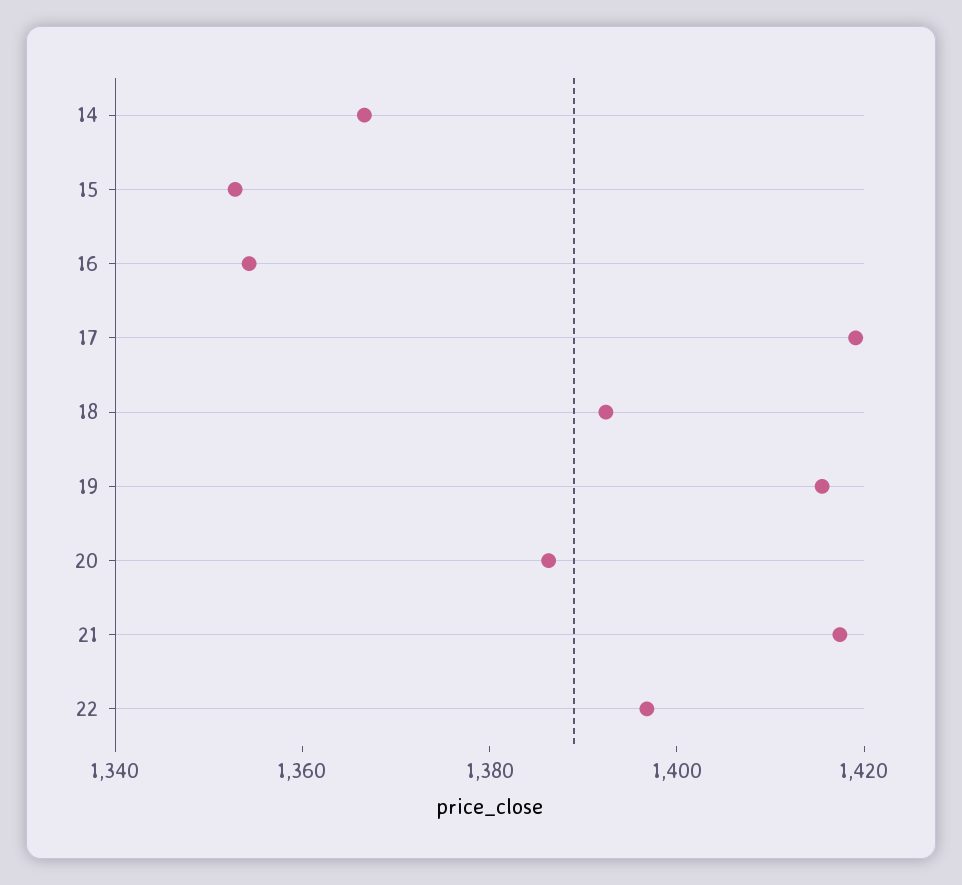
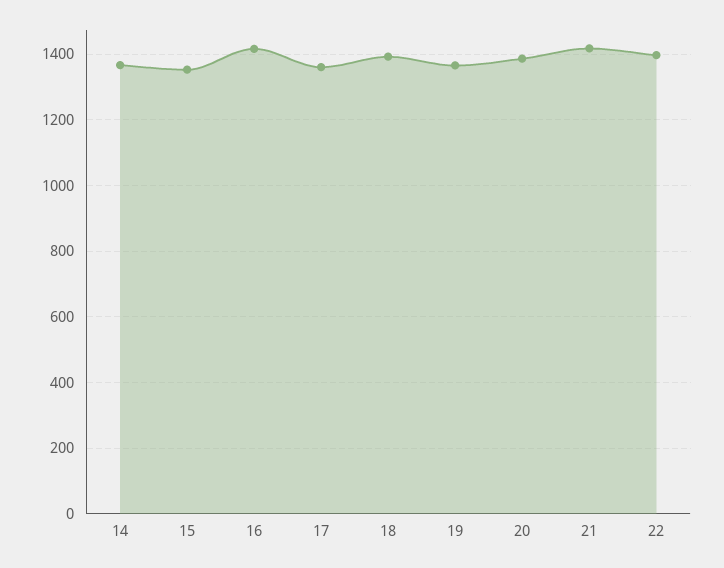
16: 1355 -> 1420
17: 1420 -> 1360
19: 1415 -> 1360

